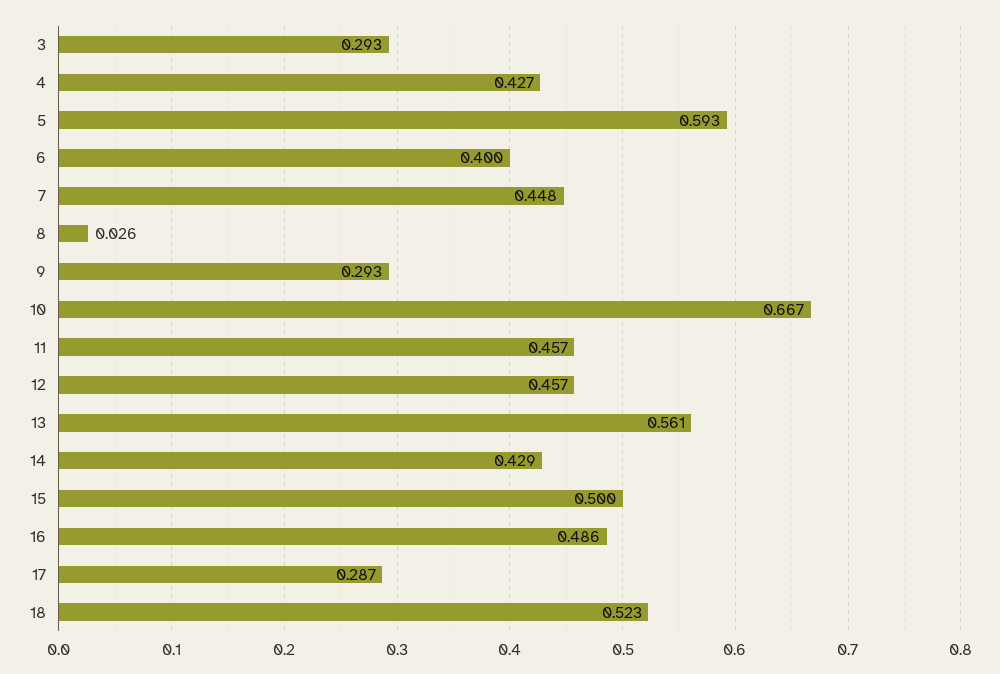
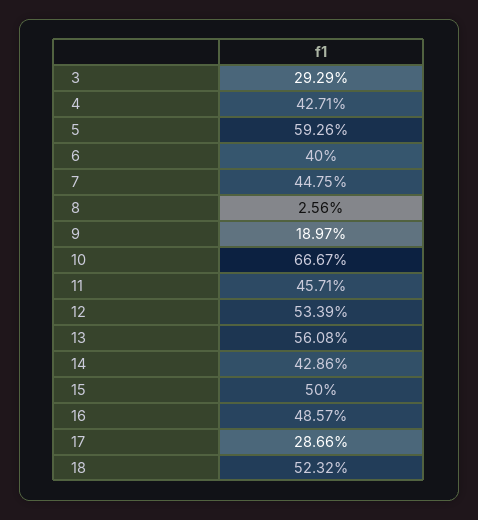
9: 0.293 -> 0.1897
12: 0.457 -> 0.5339

